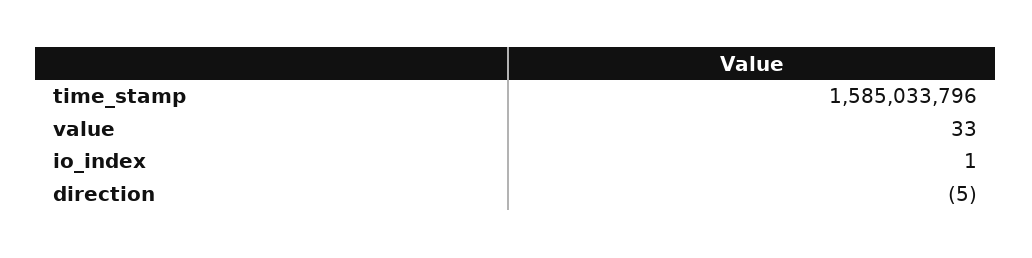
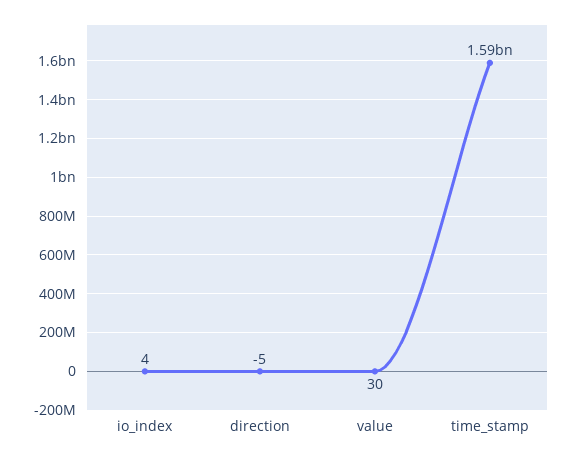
value: 33 -> 30
io_index: 1 -> 4

